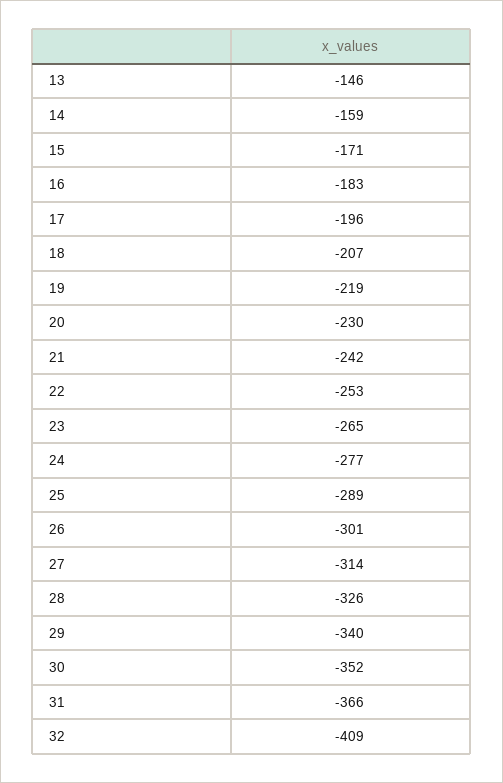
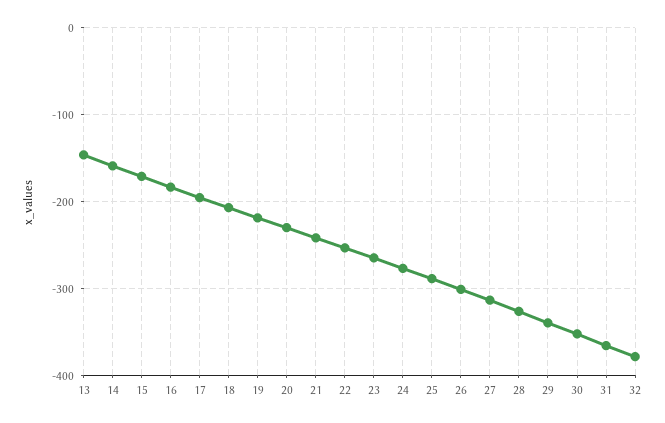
32: -409 -> -380

